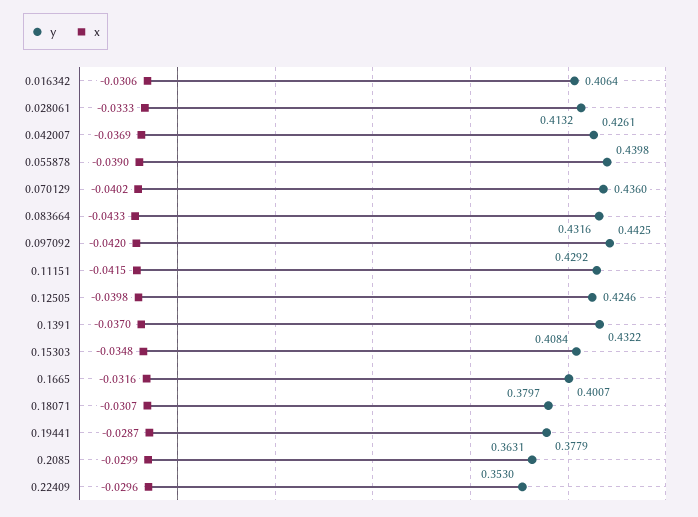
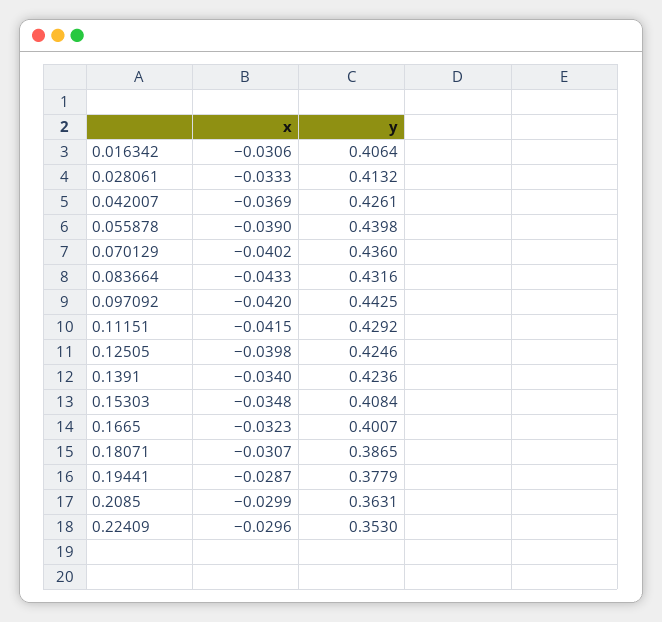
y, 0.1391: 0.4322 -> 0.4236
x, 0.1391: -0.037 -> -0.034
x, 0.1665: -0.0316 -> -0.0323
y, 0.18071: 0.3797 -> 0.3865

